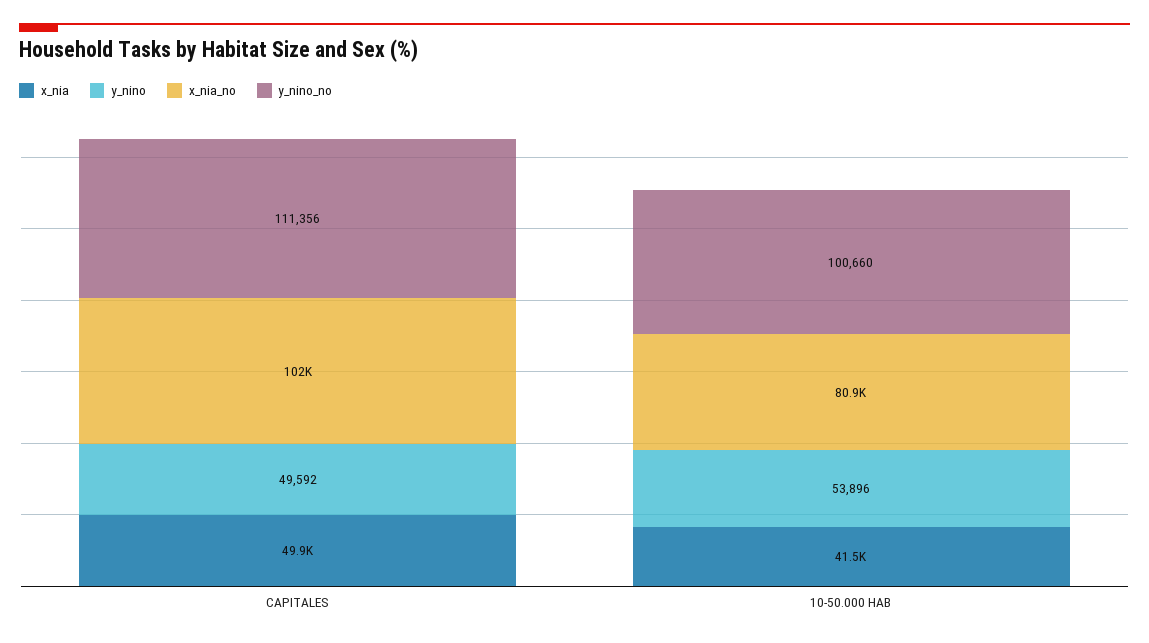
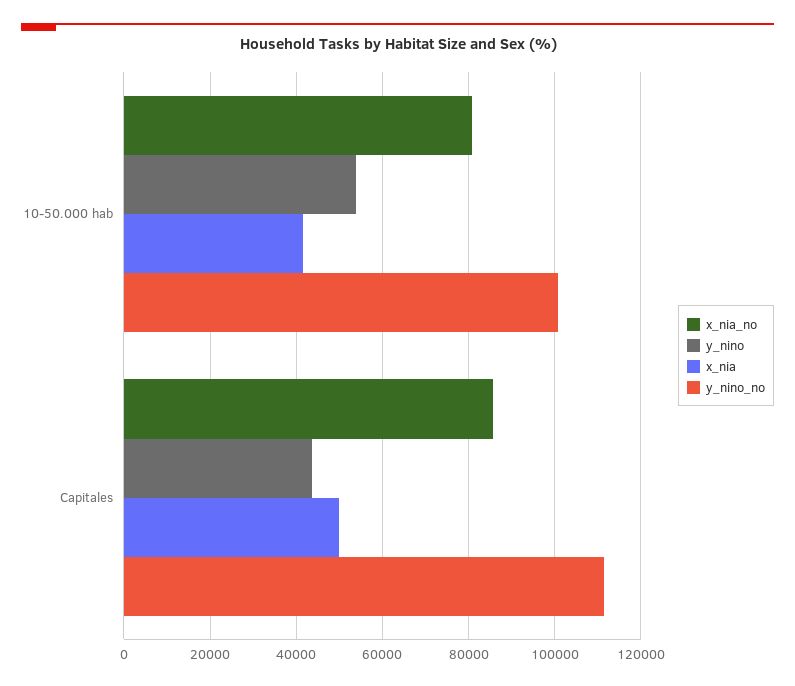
y_nino, CAPITALES: 49592 -> 44000
x_nia_no, CAPITALES: 102000 -> 86000

